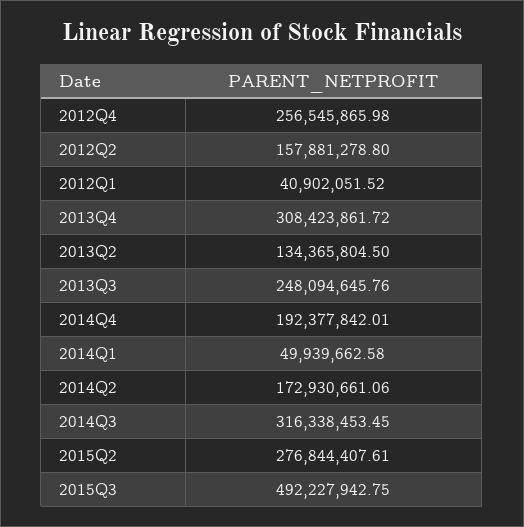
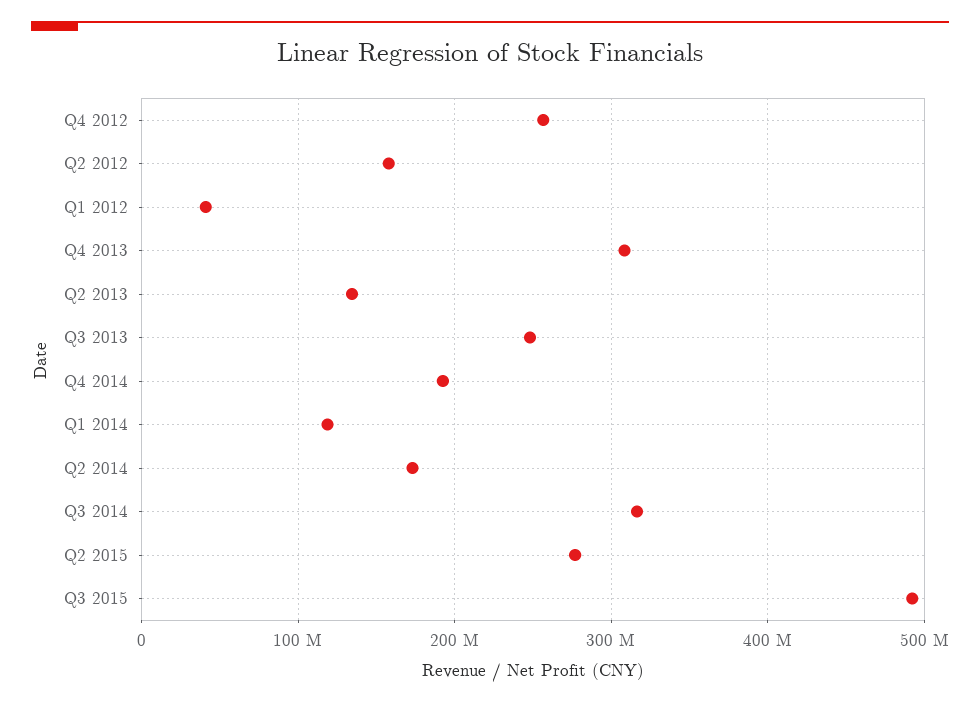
2014Q1: 49939662.58 -> 120000000

